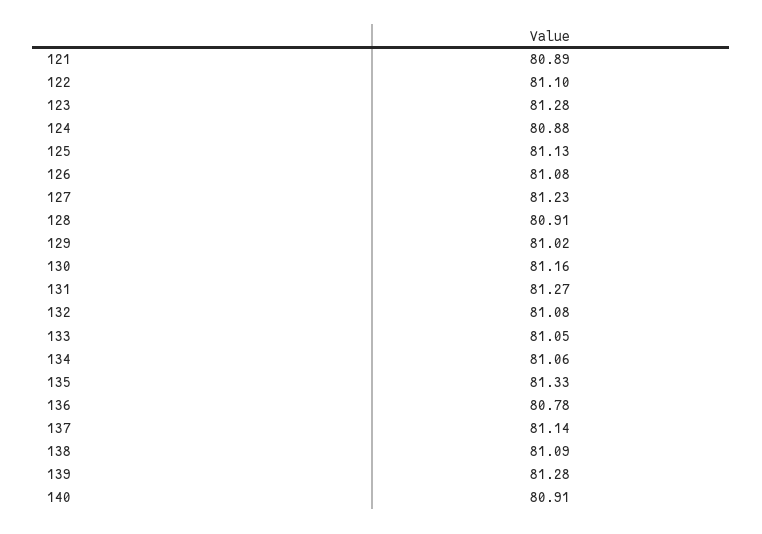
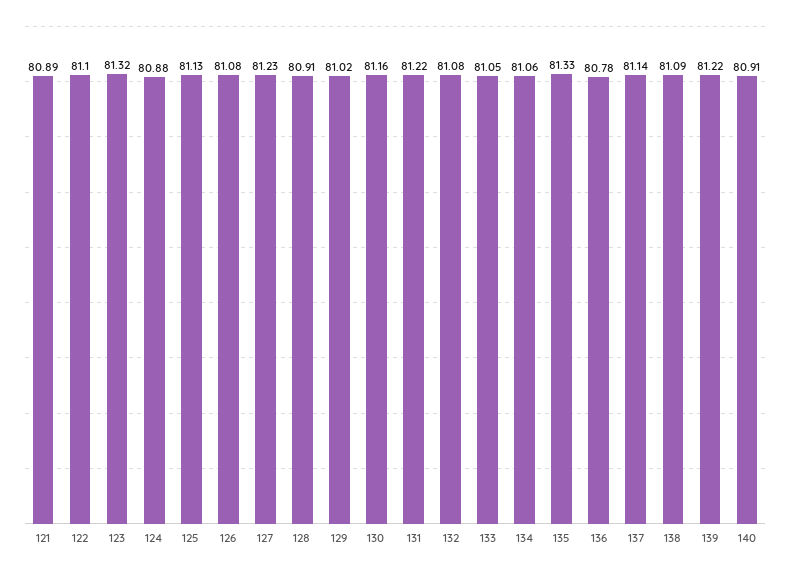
123: 81.28 -> 81.32
131: 81.27 -> 81.22
139: 81.28 -> 81.22

